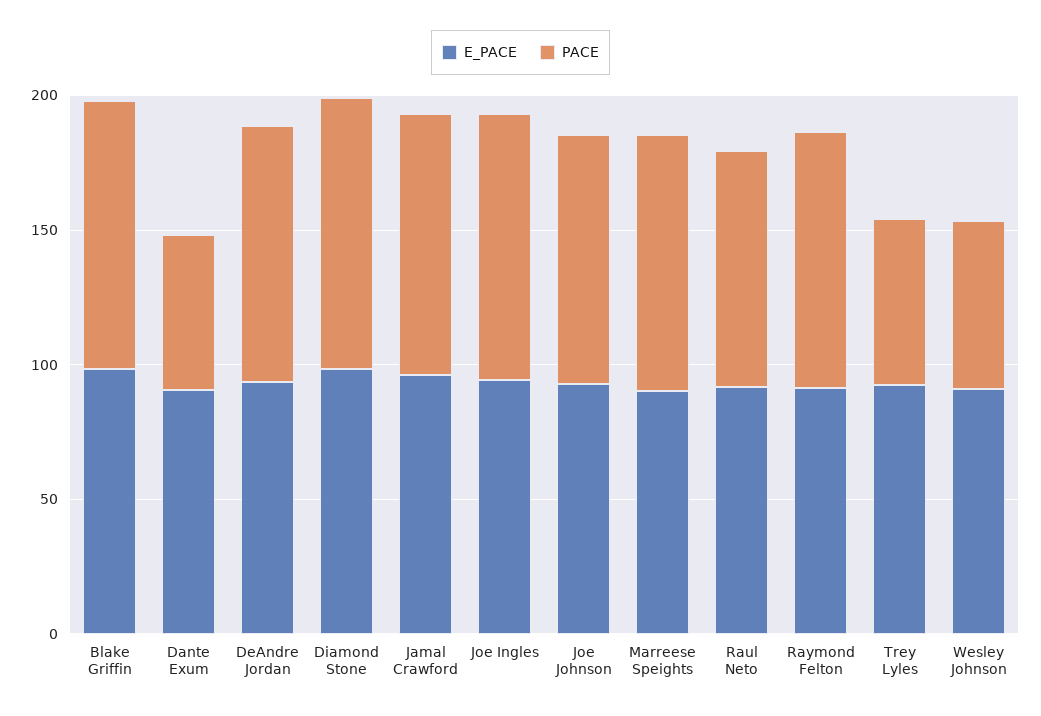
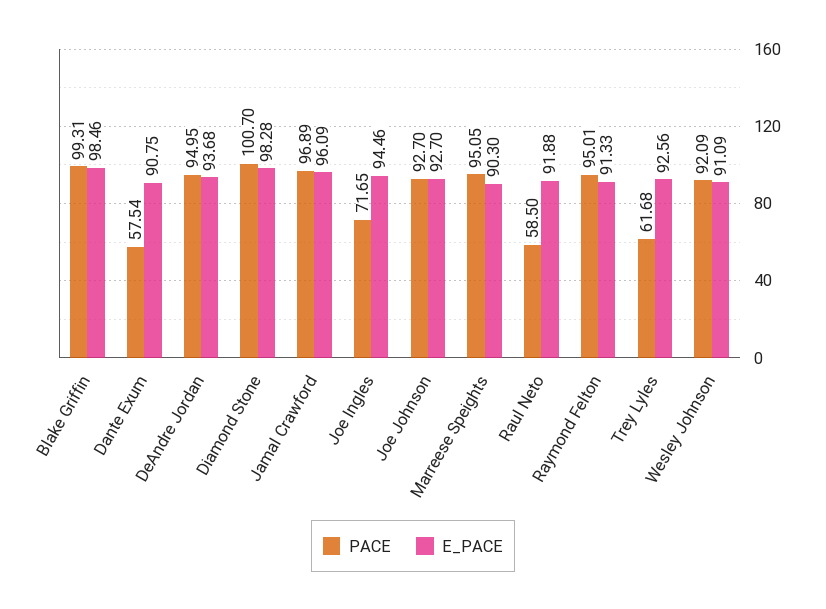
PACE, Joe Ingles: 100 -> 71.65
PACE, Raul Neto: 90 -> 58.5
PACE, Wesley Johnson: 60 -> 92.09

